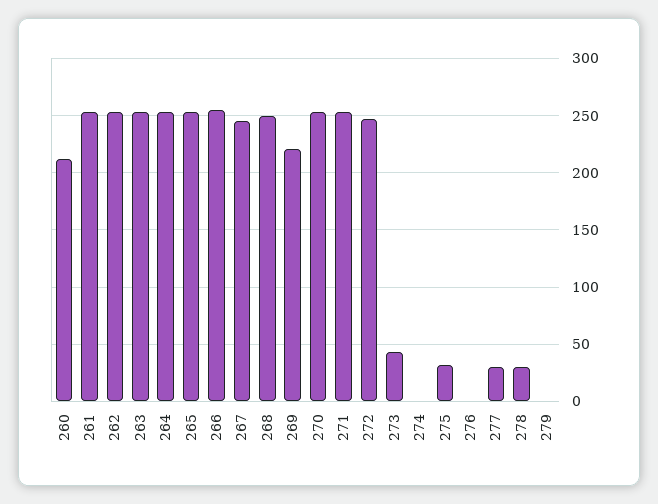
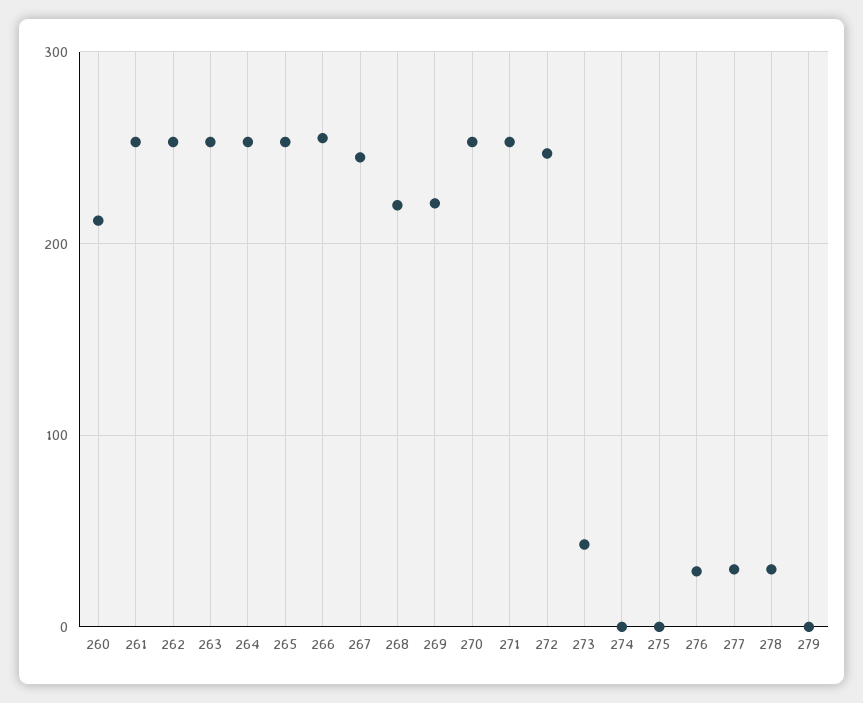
268: 250 -> 220
275: 30 -> 0
276: 0 -> 30

